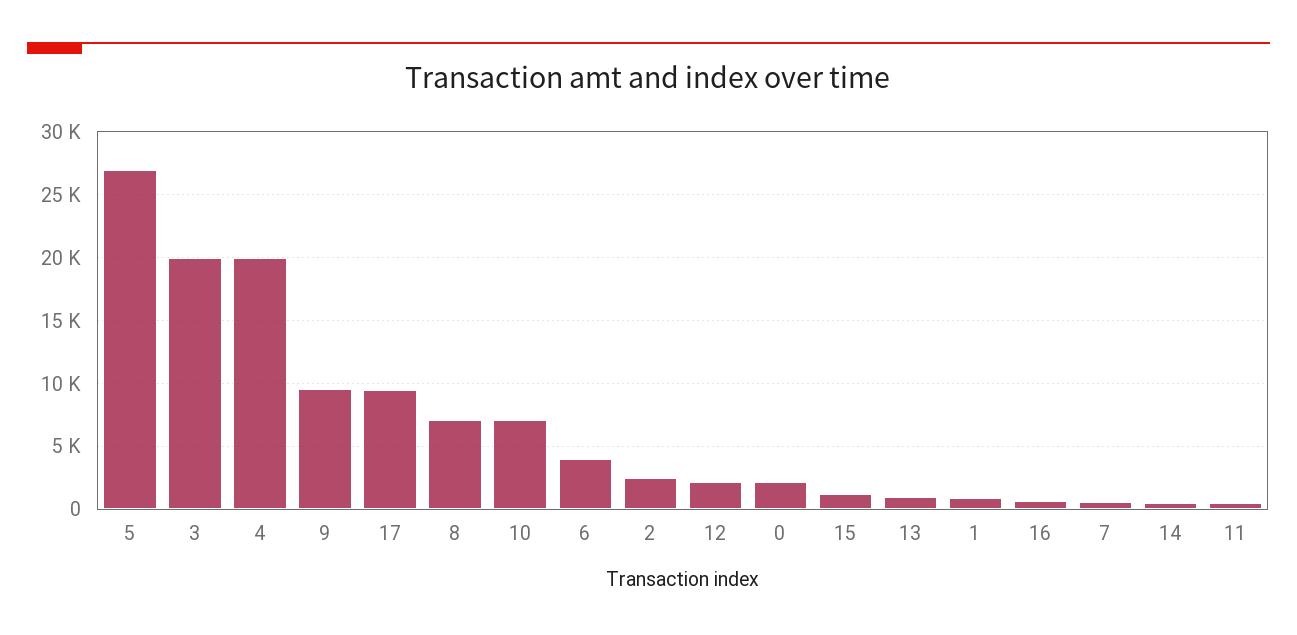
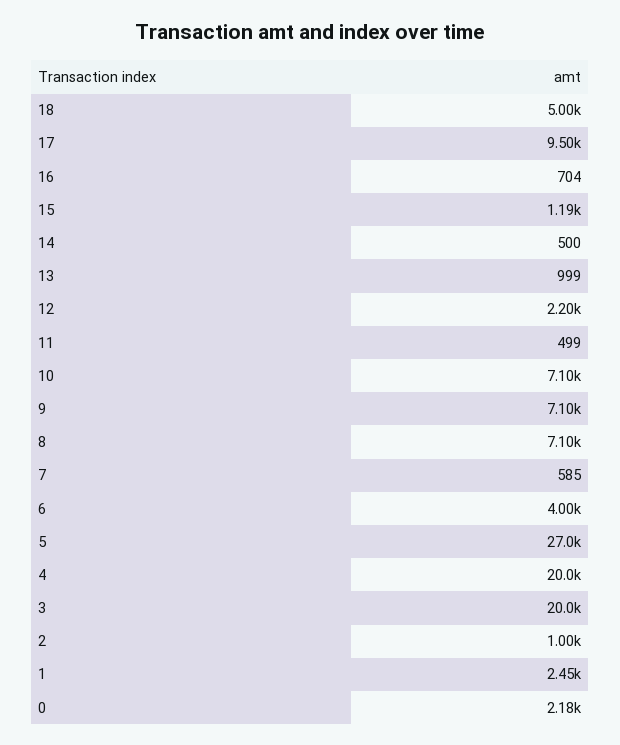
9: 9500 -> 7100
2: 2500 -> 1000
1: 1000 -> 2450
18: none -> 5000

